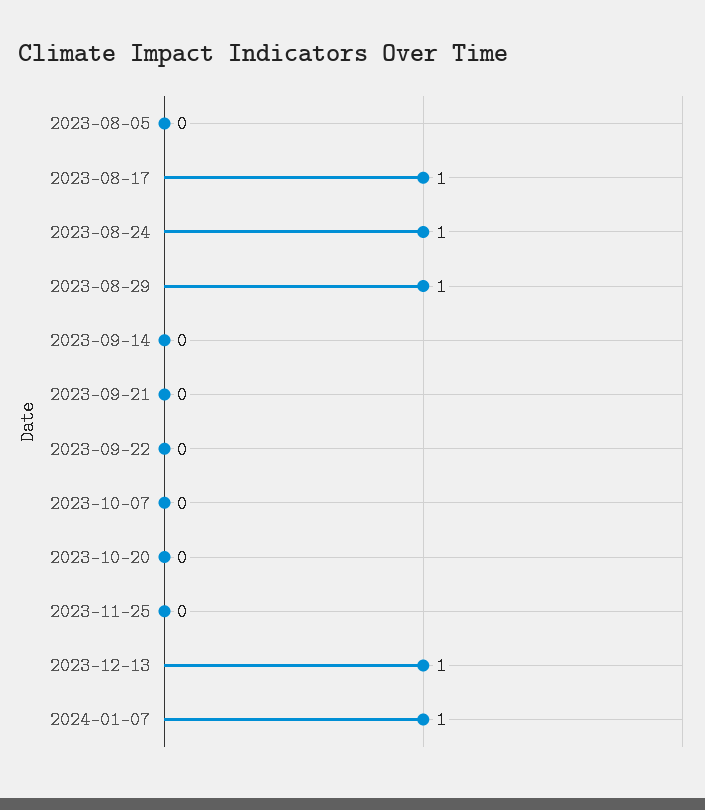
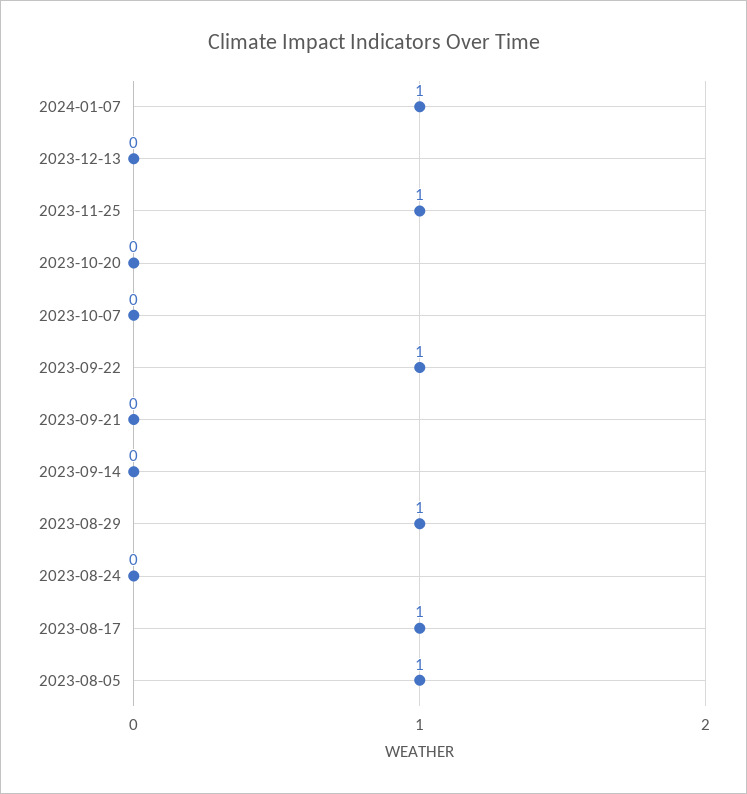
2023-08-05: 0 -> 1
2023-08-24: 1 -> 0
2023-09-22: 0 -> 1
2023-11-25: 0 -> 1
2023-12-13: 1 -> 0

